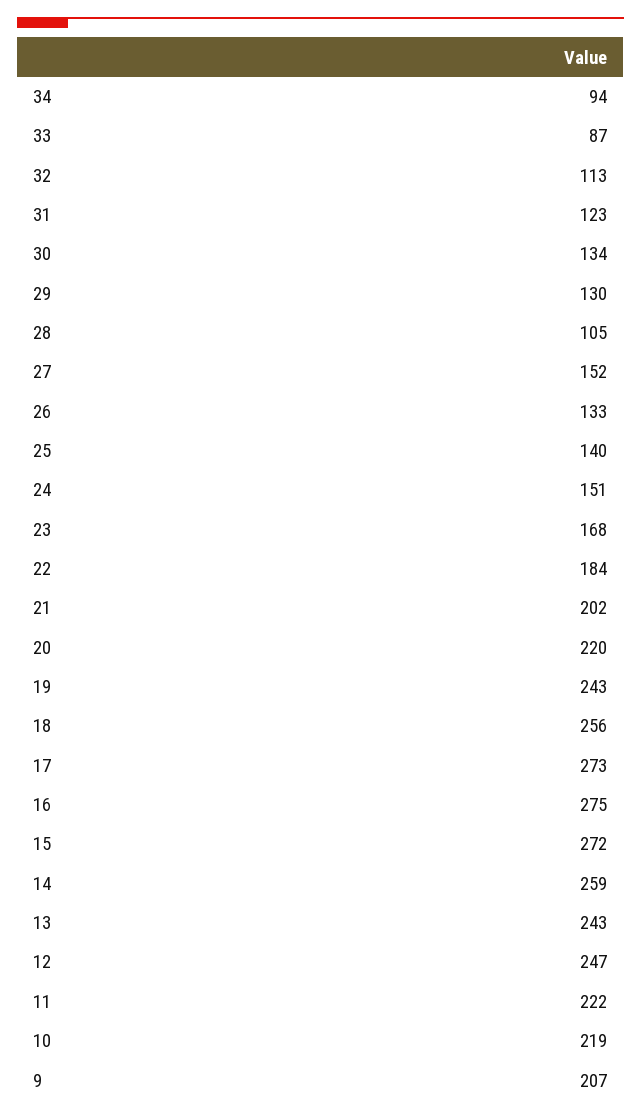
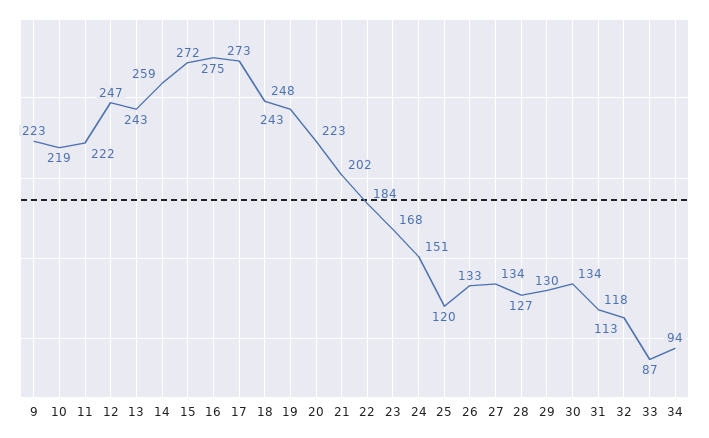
31: 123 -> 118
28: 105 -> 127
27: 152 -> 134
25: 140 -> 120
20: 220 -> 223
18: 256 -> 248
9: 207 -> 223

